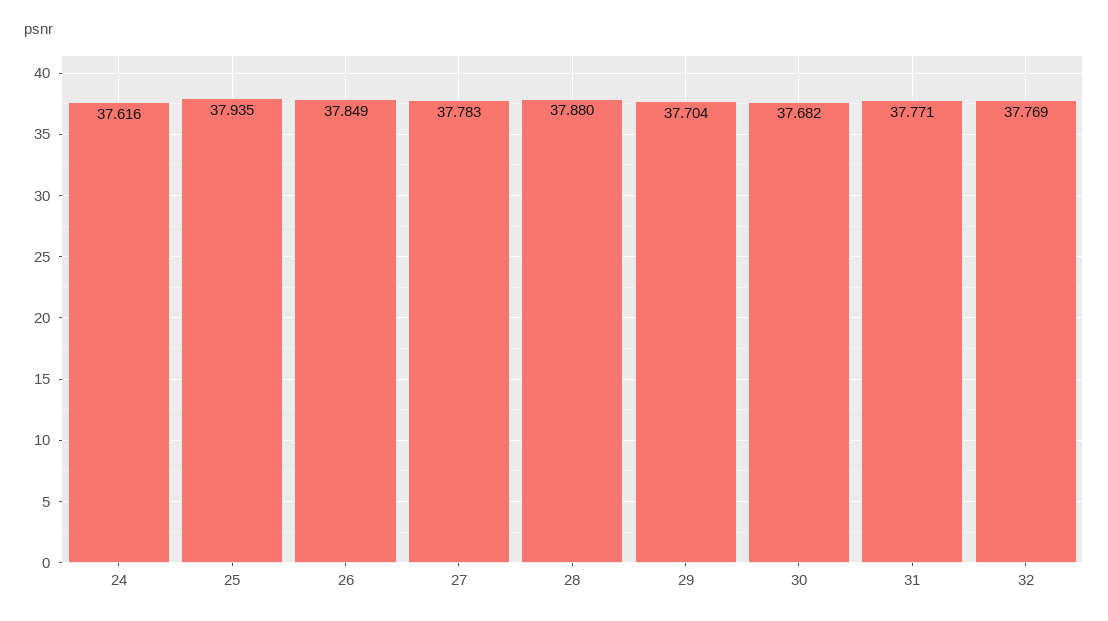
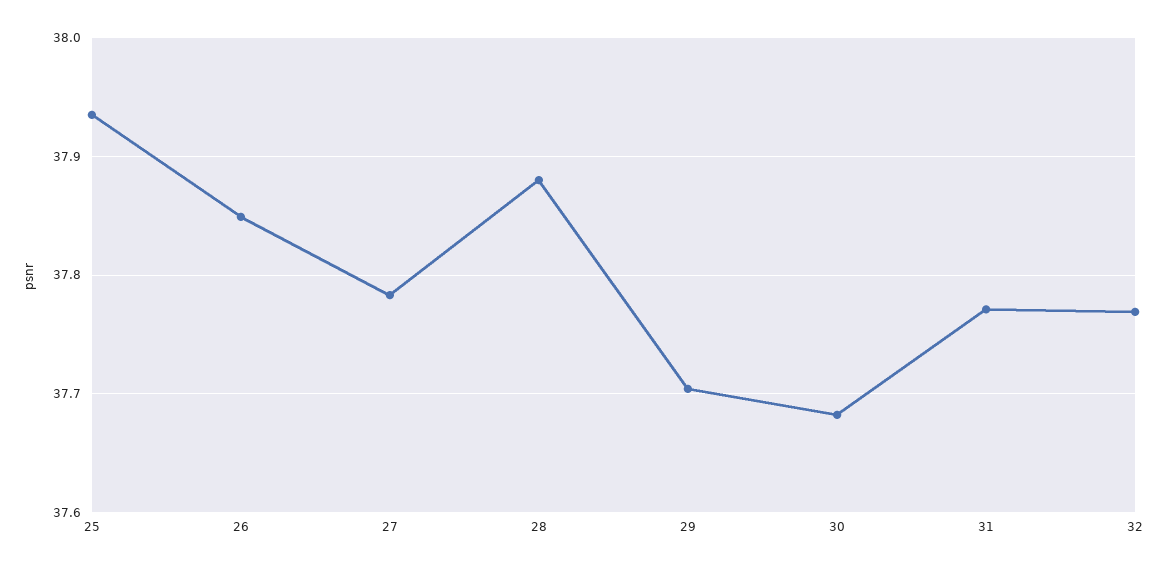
24: 37.616 -> none

